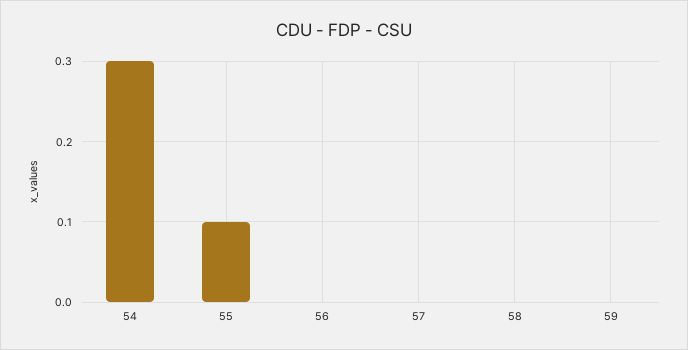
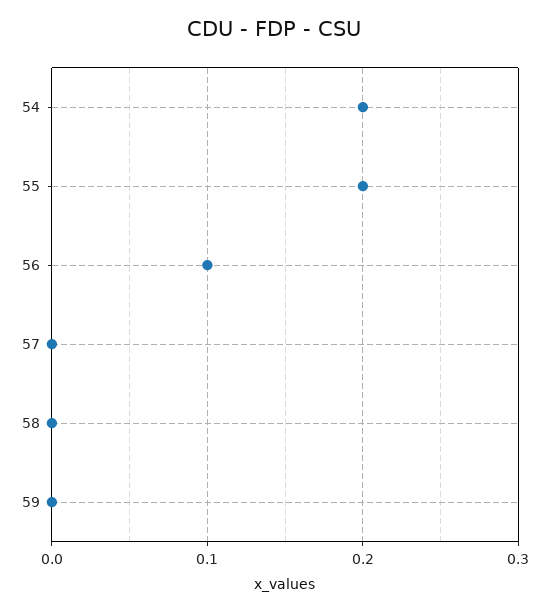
54: 0.3 -> 0.2
55: 0.1 -> 0.2
56: 0 -> 0.1

